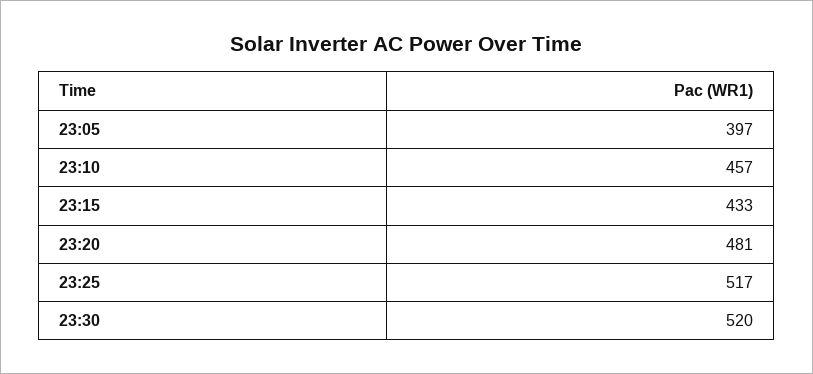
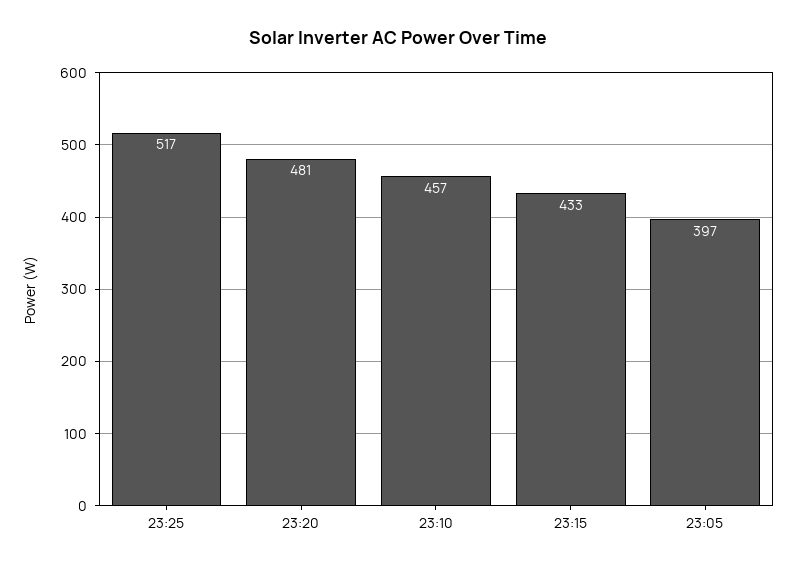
23:30: 520 -> none

